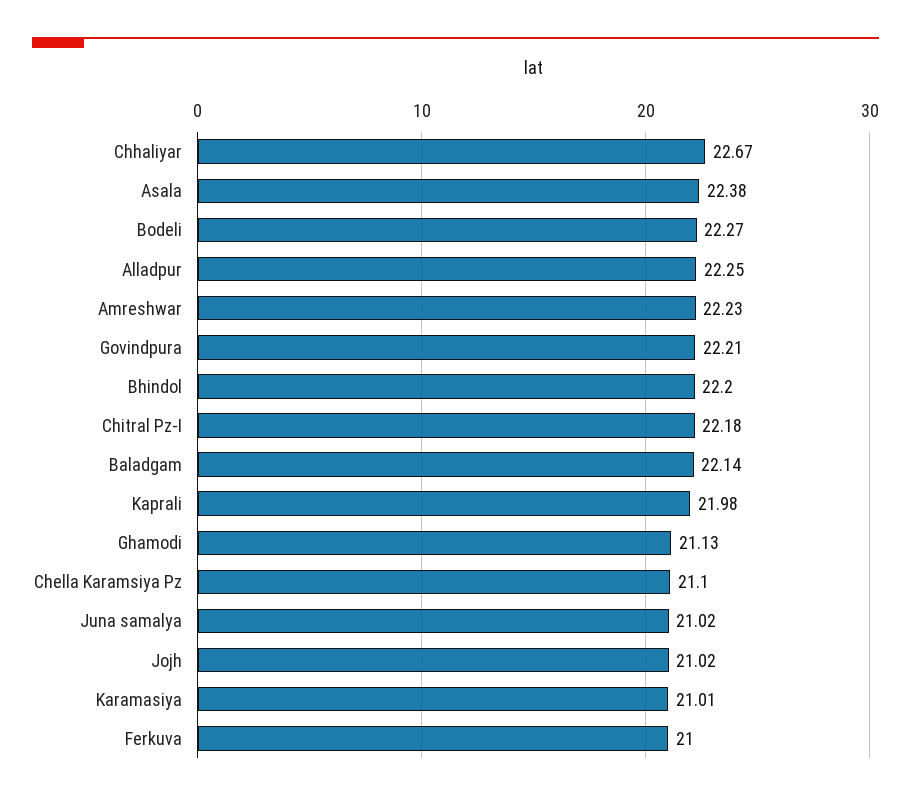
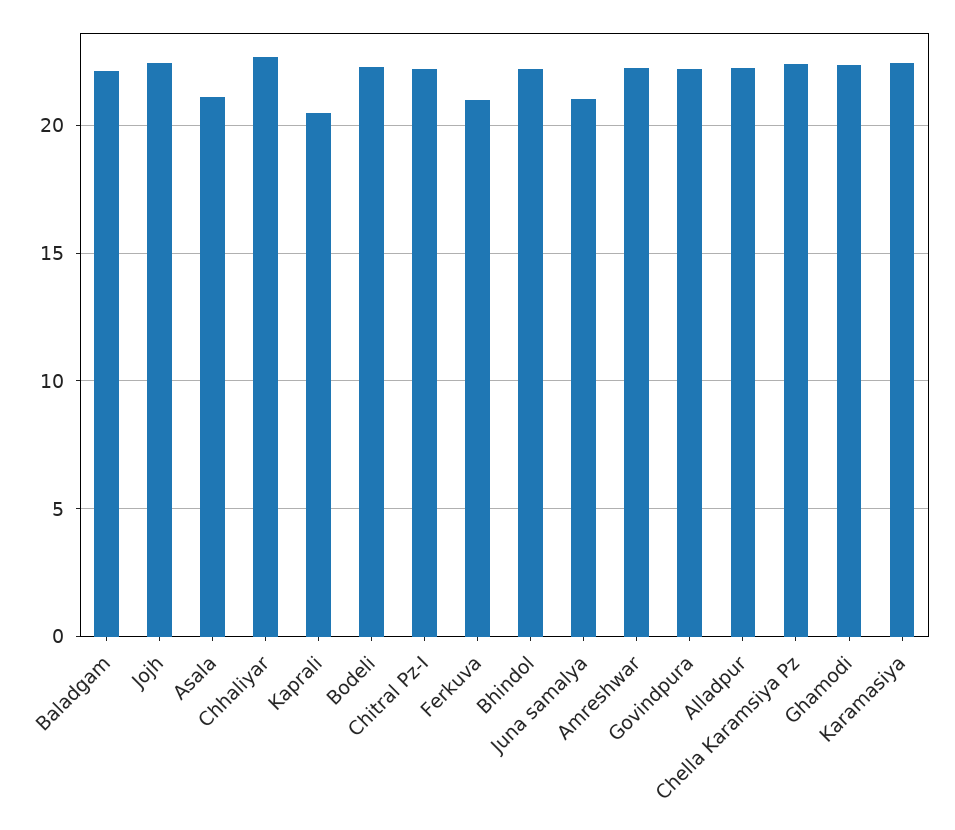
Asala: 22.38 -> 21
Kaprali: 21.98 -> 20.5
Ghamodi: 21.13 -> 22.5
Chella Karamsiya Pz: 21.1 -> 22.5
Jojh: 21.02 -> 22.5
Karamasiya: 21.01 -> 22.5

